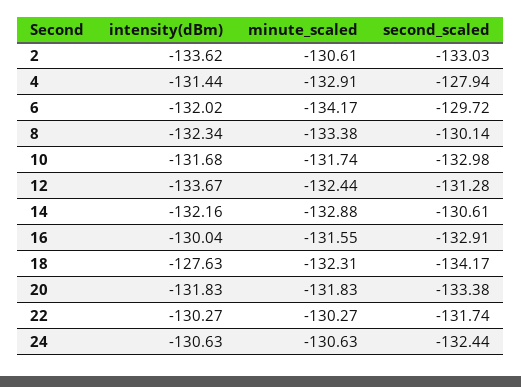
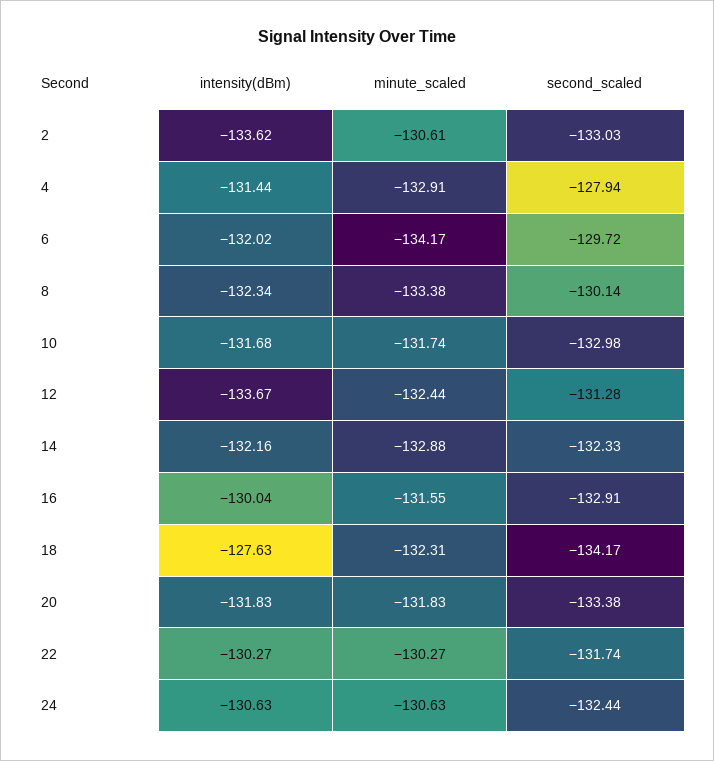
second_scaled, 14: -130.61 -> -132.33

